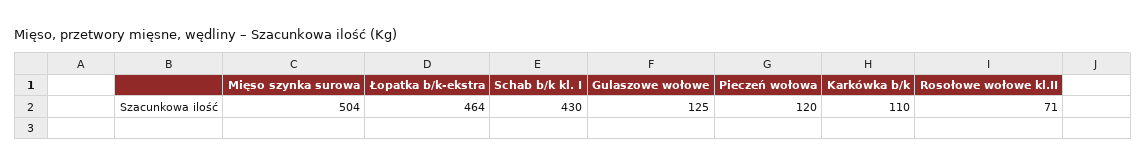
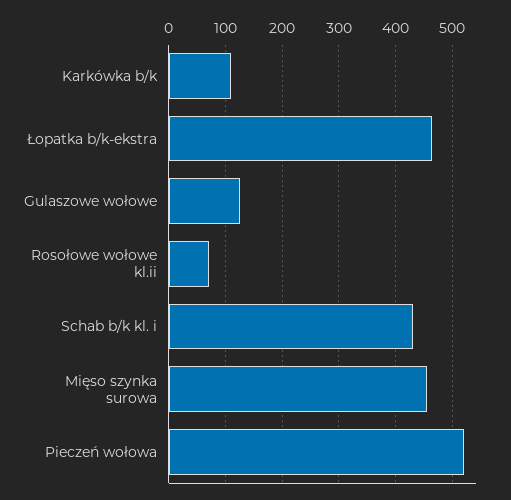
Mięso szynka surowa: 504 -> 460
Pieczeń wołowa: 120 -> 520

